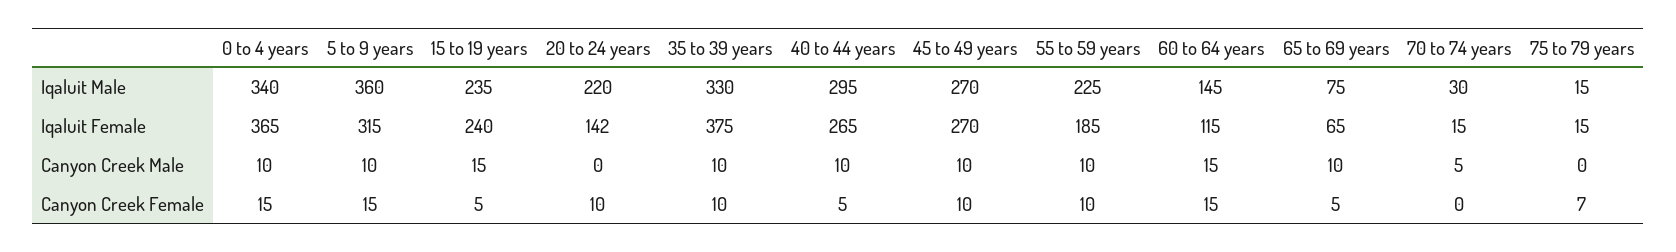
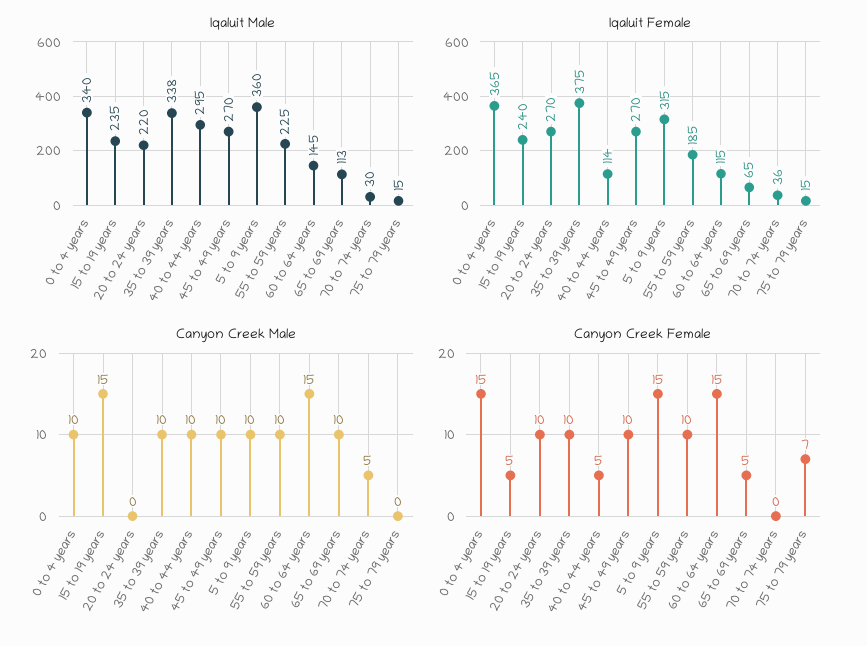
Iqaluit Male, 35 to 39 years: 330 -> 338
Iqaluit Male, 65 to 69 years: 75 -> 113
Iqaluit Female, 20 to 24 years: 142 -> 270
Iqaluit Female, 40 to 44 years: 265 -> 114
Iqaluit Female, 70 to 74 years: 15 -> 36

